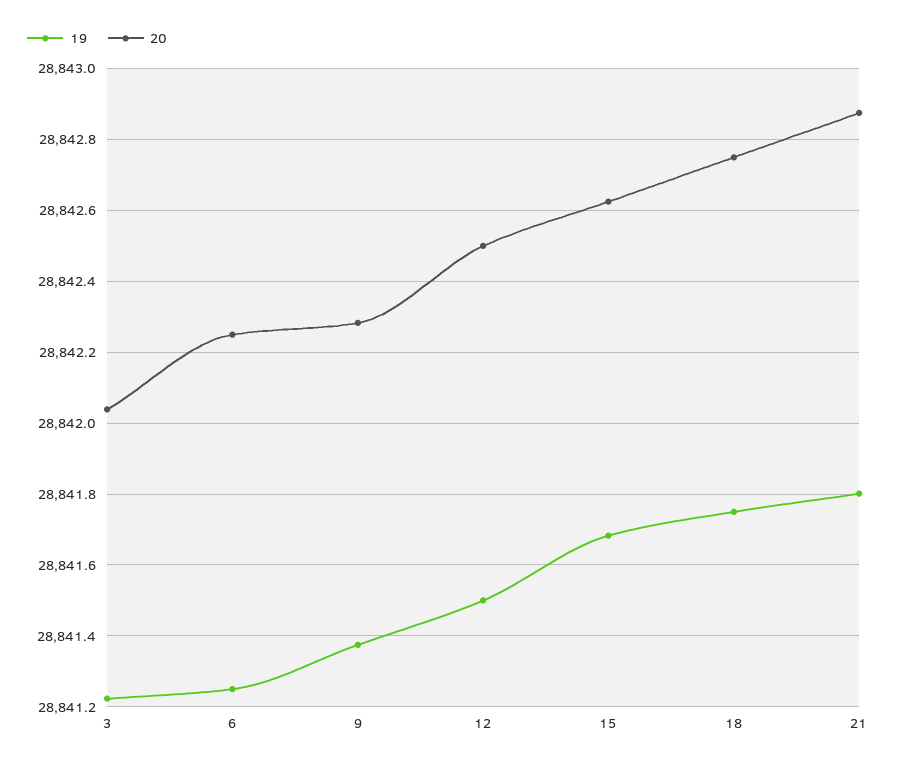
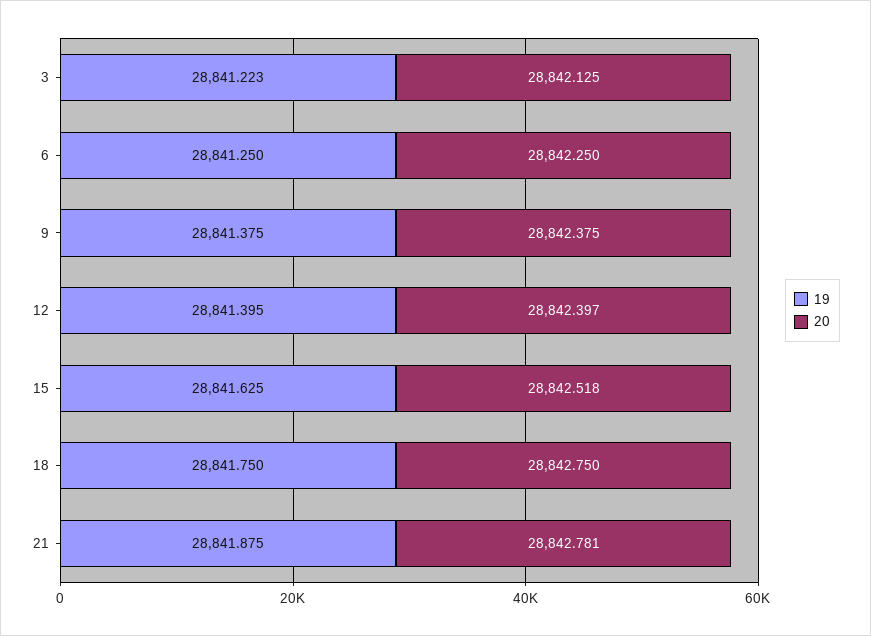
20, 3: 28842.04 -> 28842.125
20, 9: 28842.28 -> 28842.375
19, 12: 28841.5 -> 28841.395
20, 12: 28842.5 -> 28842.397
19, 15: 28841.68 -> 28841.625
20, 15: 28842.62 -> 28842.518
19, 21: 28841.8 -> 28841.875
20, 21: 28842.88 -> 28842.781

